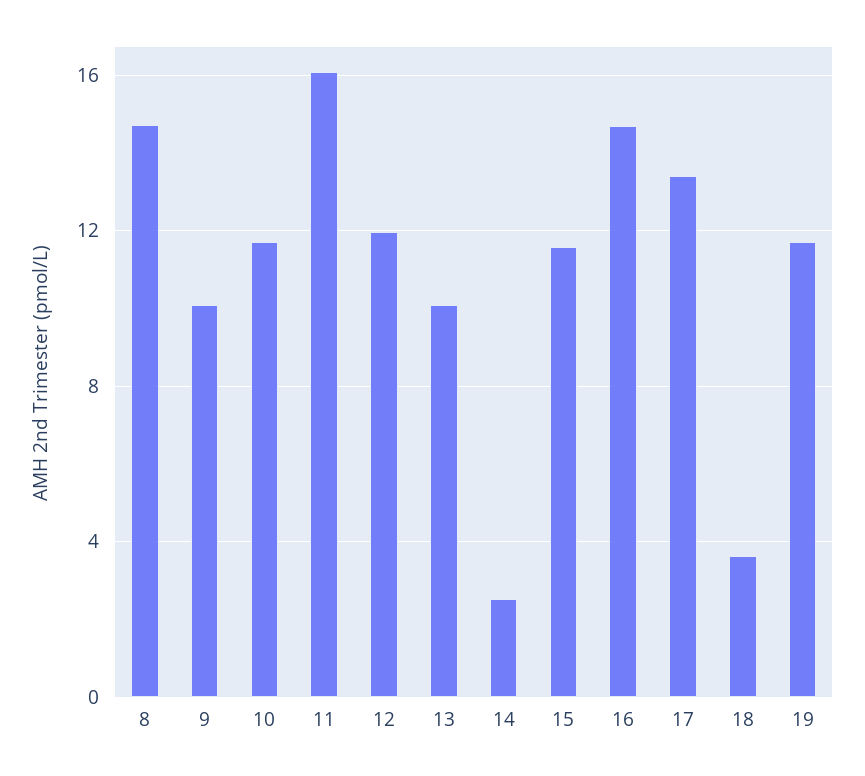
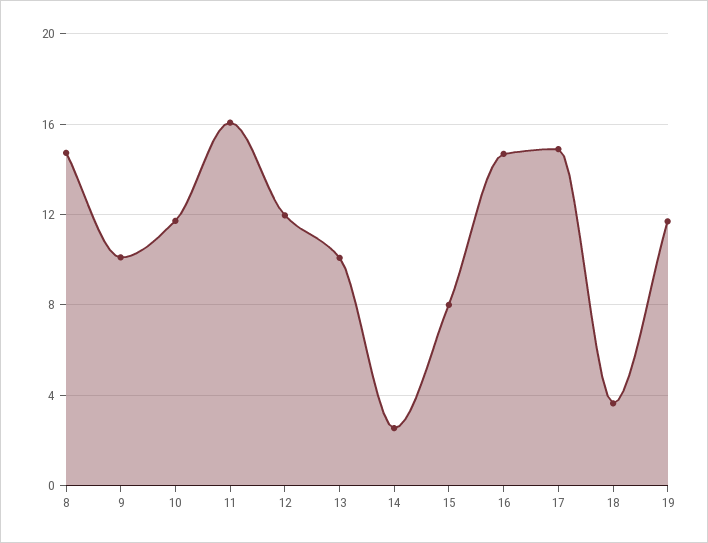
15: 11.5 -> 8
17: 13.5 -> 15

